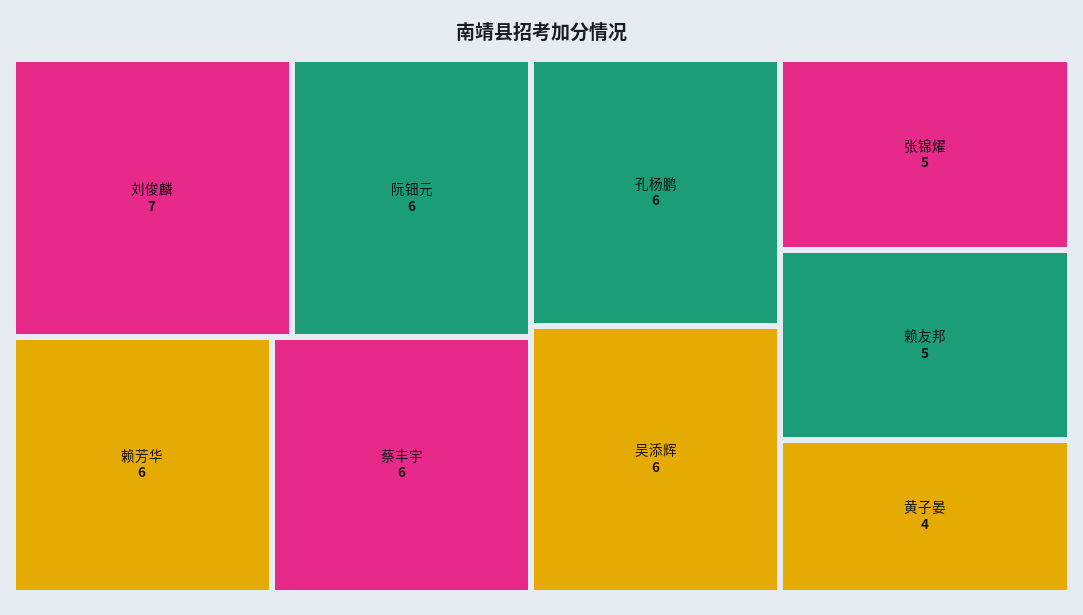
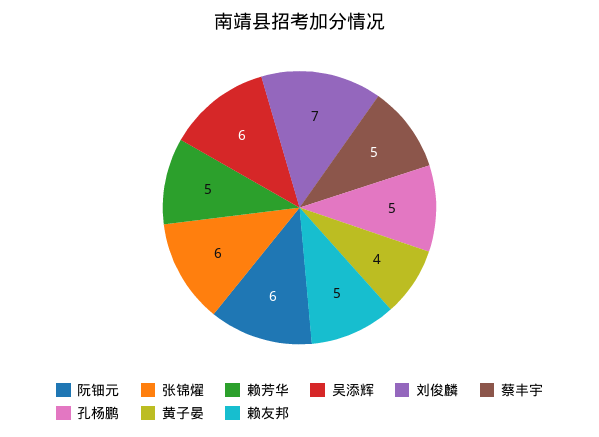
赖芳华: 6 -> 5
蔡丰宇: 6 -> 5
孔杨鹏: 6 -> 5
张锦燿: 5 -> 6

